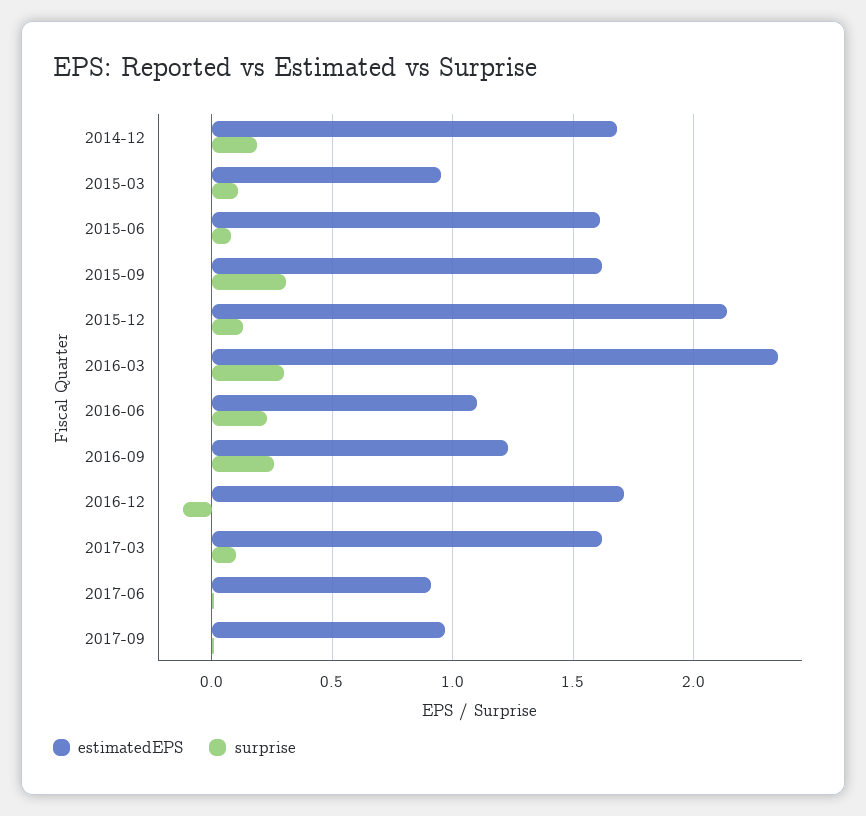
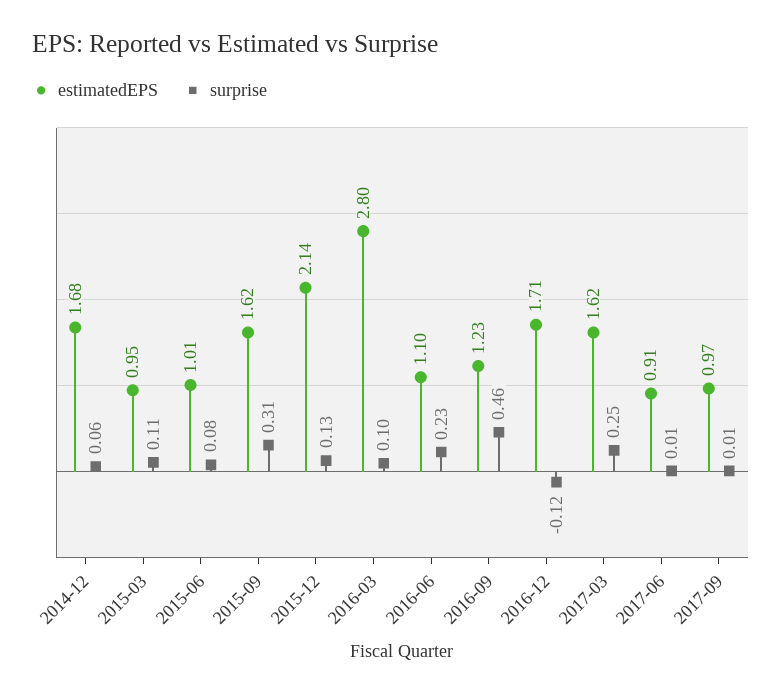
surprise, 2014-12: 0.2 -> 0.06
estimatedEPS, 2015-06: 1.6 -> 1.01
estimatedEPS, 2016-03: 2.35 -> 2.8
surprise, 2016-03: 0.3 -> 0.1
surprise, 2016-09: 0.25 -> 0.46
surprise, 2017-03: 0.1 -> 0.25

